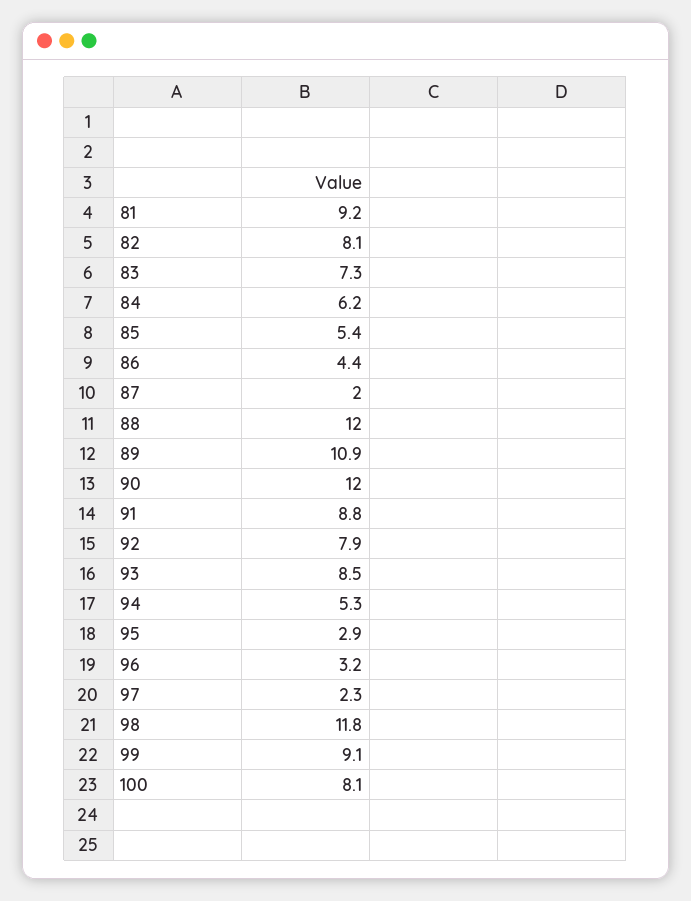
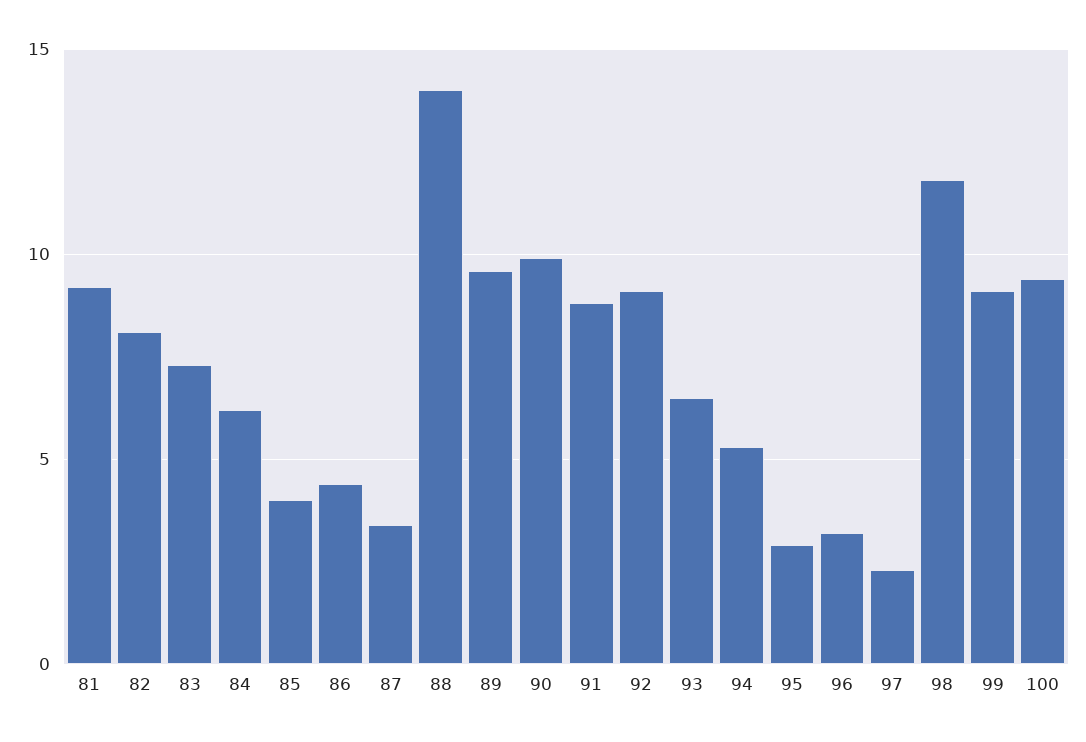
85: 5.4 -> 4
87: 2 -> 3.5
88: 12 -> 14
89: 10.9 -> 9.5
90: 12 -> 10
92: 7.9 -> 9
93: 8.5 -> 6.5
100: 8.1 -> 9.5

